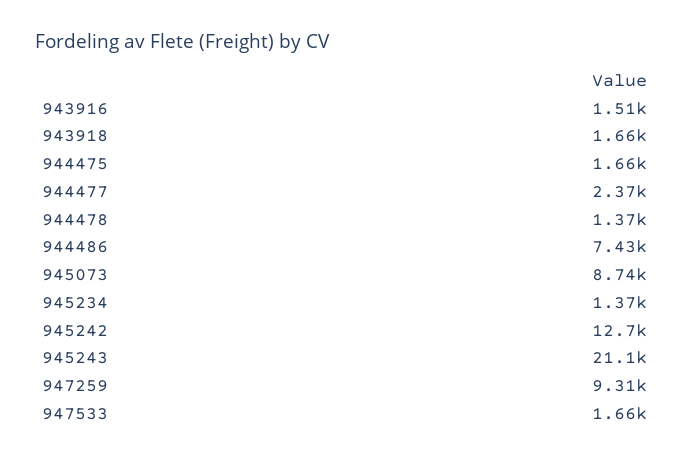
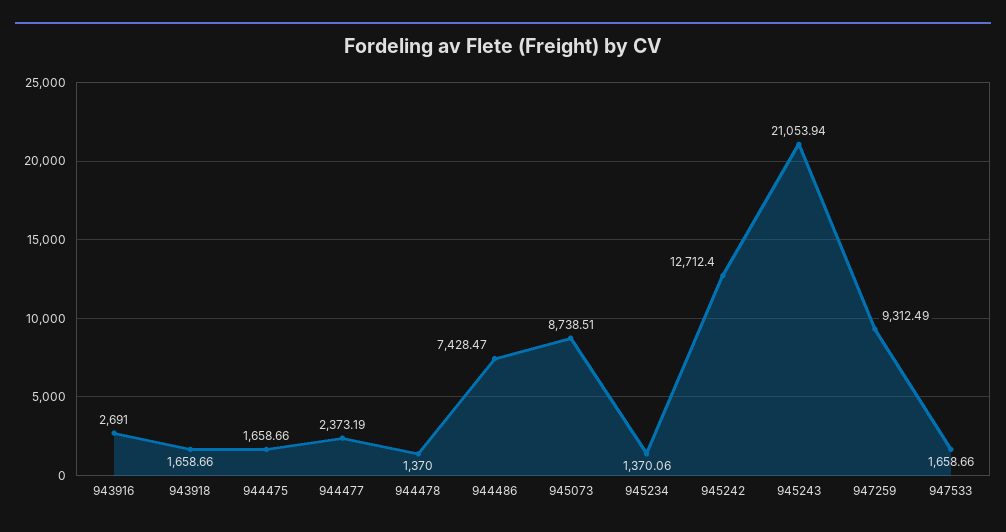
943916: 1510 -> 2691

